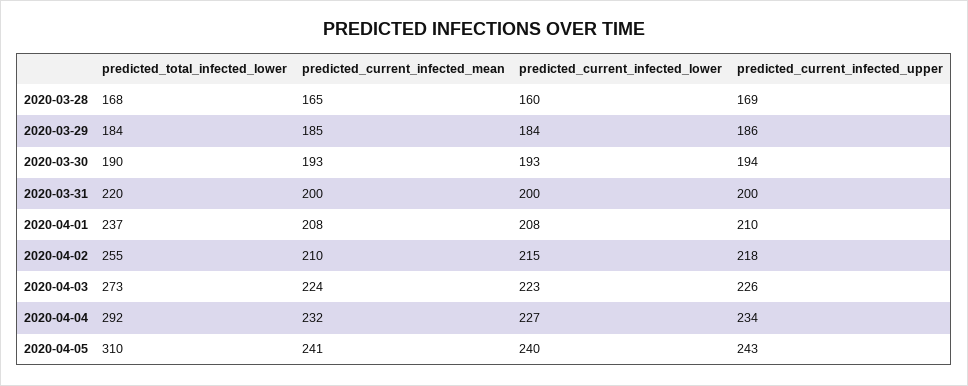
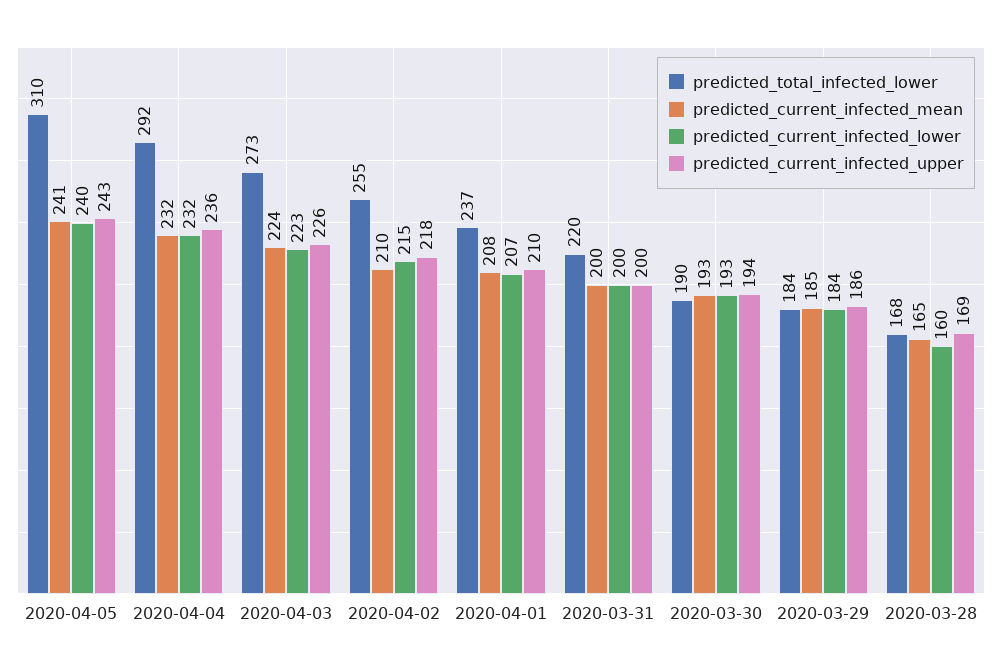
predicted_current_infected_lower, 2020-04-01: 208 -> 207
predicted_current_infected_lower, 2020-04-04: 227 -> 232
predicted_current_infected_upper, 2020-04-04: 234 -> 236

